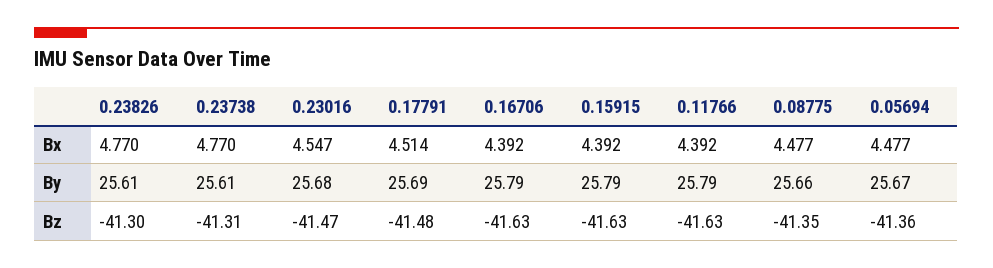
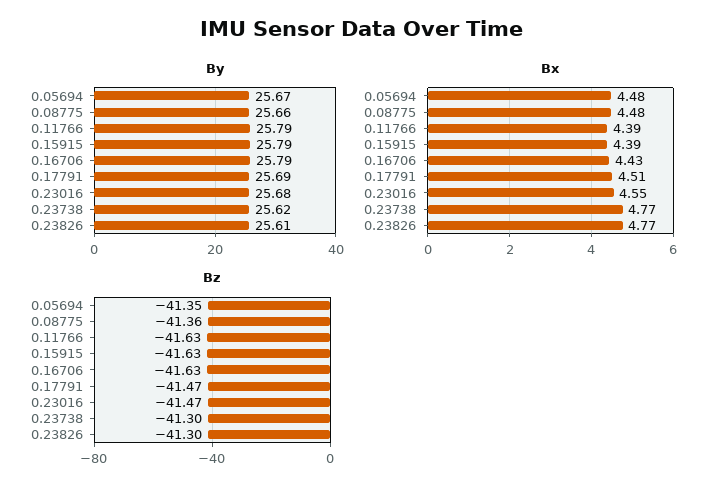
Bx, 0.16706: 4.392 -> 4.43
By, 0.23738: 25.61 -> 25.62
Bz, 0.23738: -41.31 -> -41.3
Bz, 0.17791: -41.48 -> -41.47
Bz, 0.08775: -41.35 -> -41.36
Bz, 0.05694: -41.36 -> -41.35

